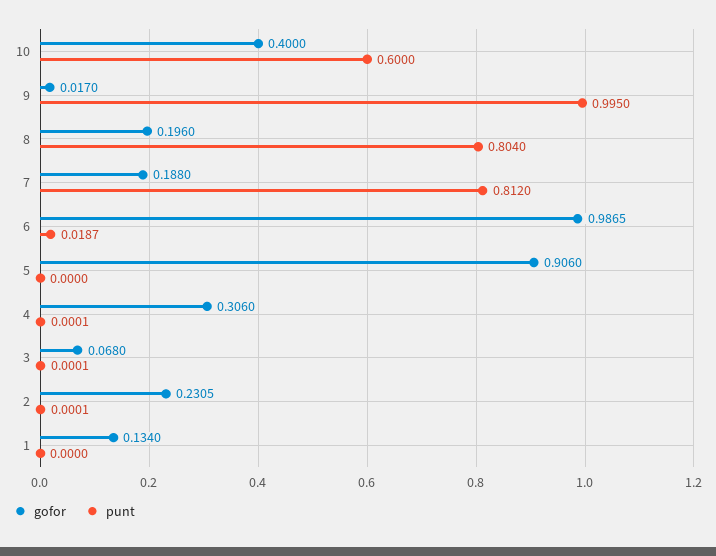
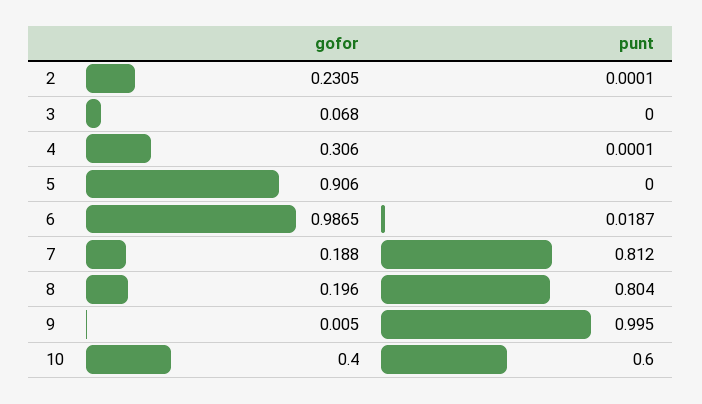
gofor, 9: 0.017 -> 0.005
punt, 3: 0.0001 -> 0
gofor, 1: 0.134 -> none
punt, 1: 0 -> none

